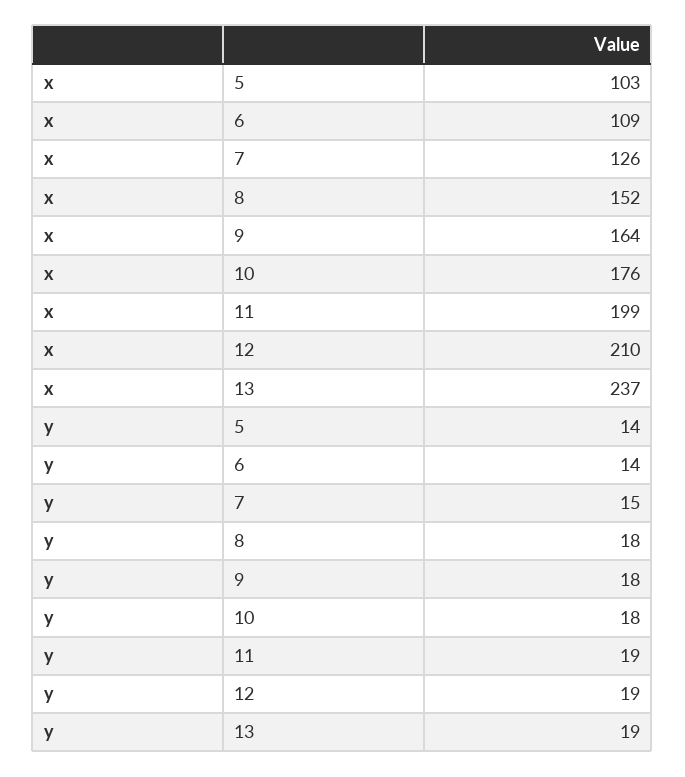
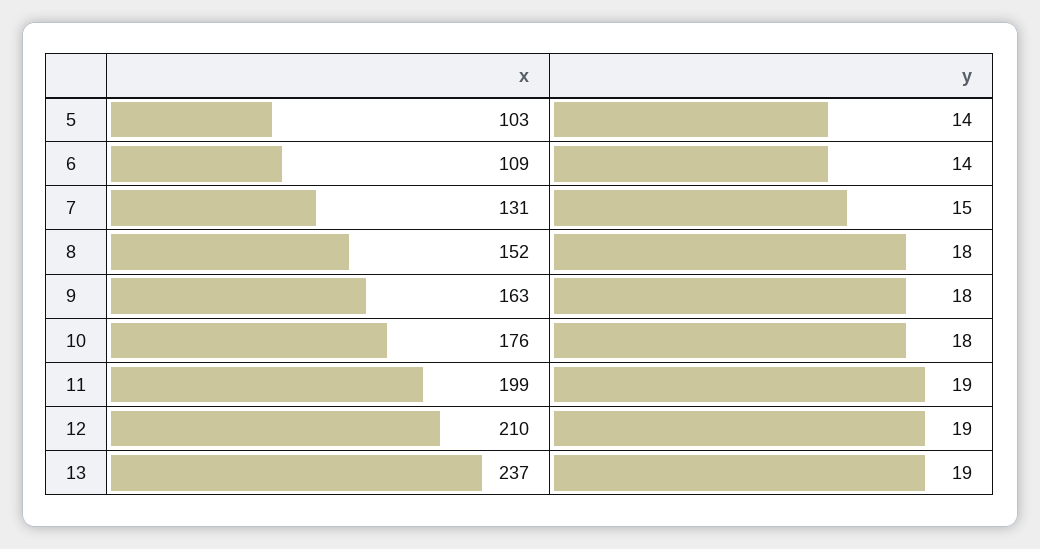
x, 7: 126 -> 131
x, 9: 164 -> 163

